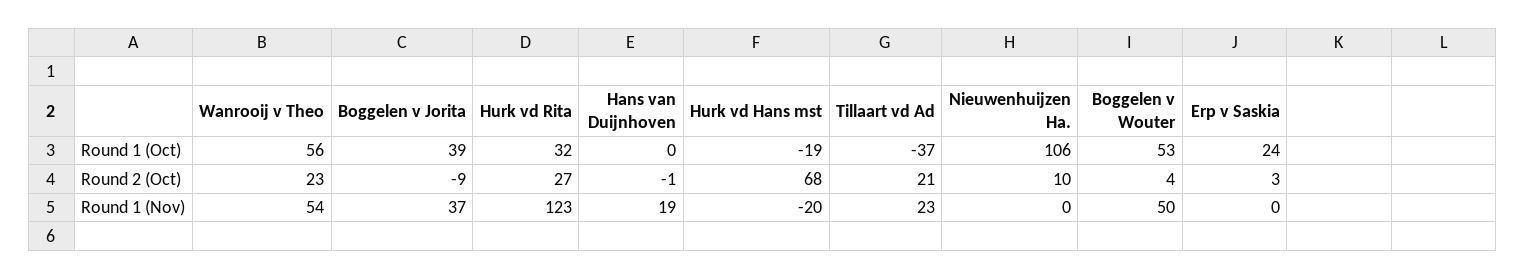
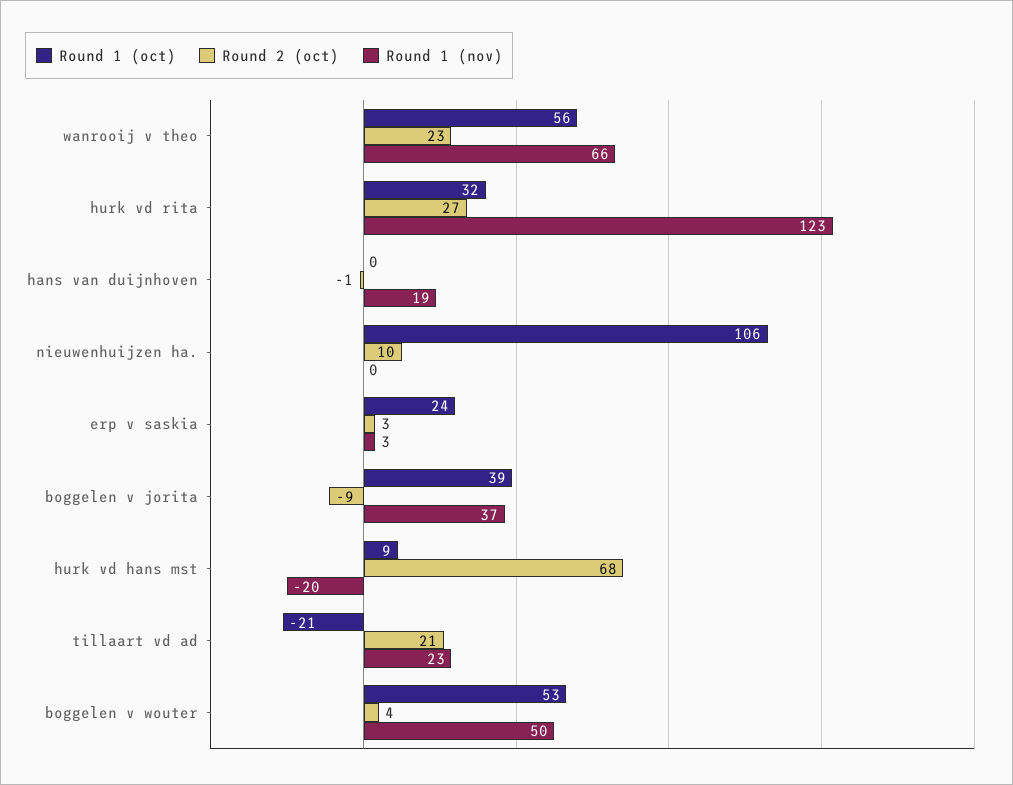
Round 1 (Oct), Hurk vd Hans mst: -19 -> 9
Round 1 (Oct), Tillaart vd Ad: -37 -> -21
Round 1 (Nov), Wanrooij v Theo: 54 -> 66
Round 1 (Nov), Erp v Saskia: 0 -> 3

